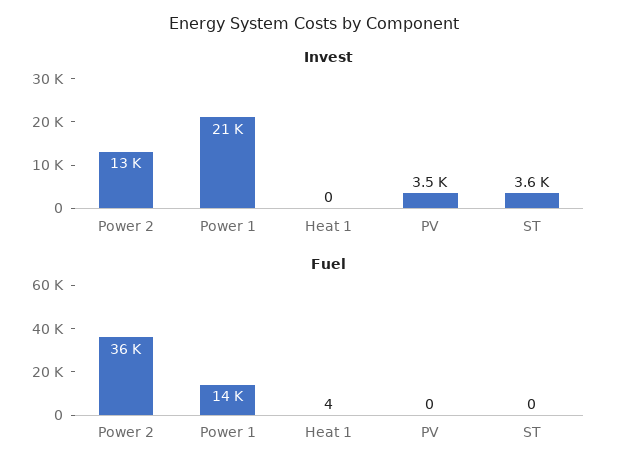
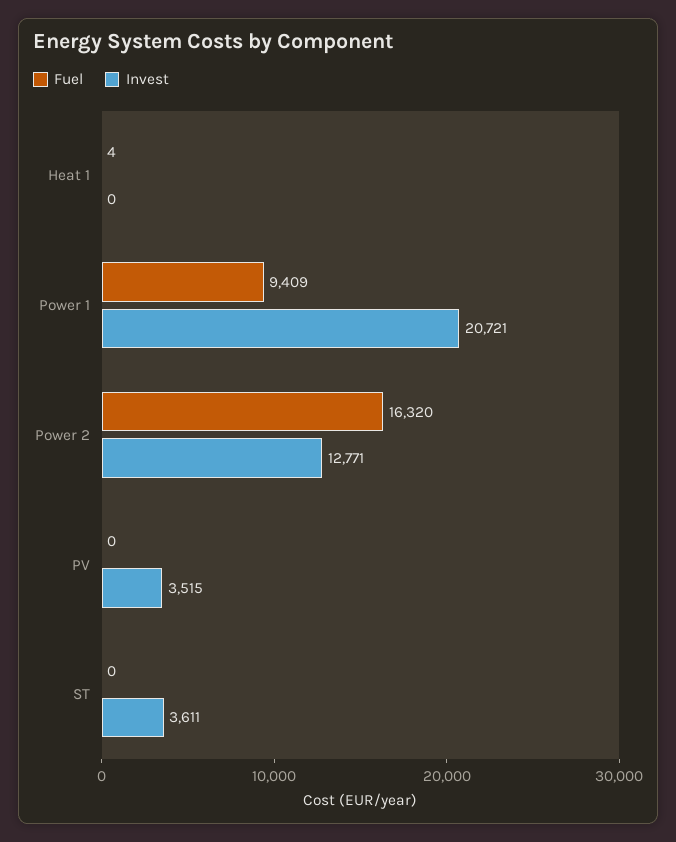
Fuel, Power 2: 36000 -> 16320
Fuel, Power 1: 14000 -> 9409

